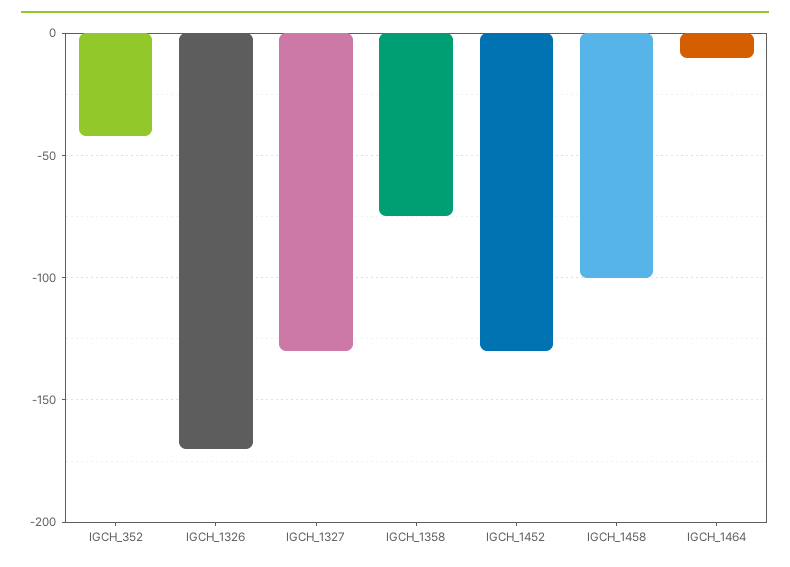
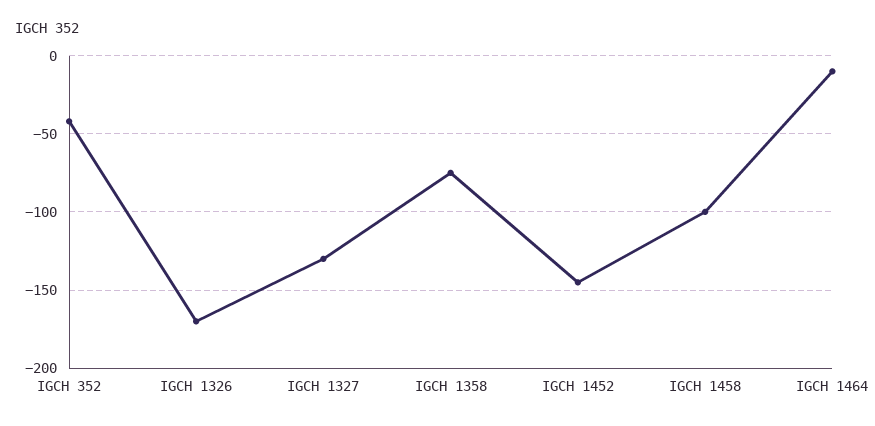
IGCH_1452: -130 -> -145

